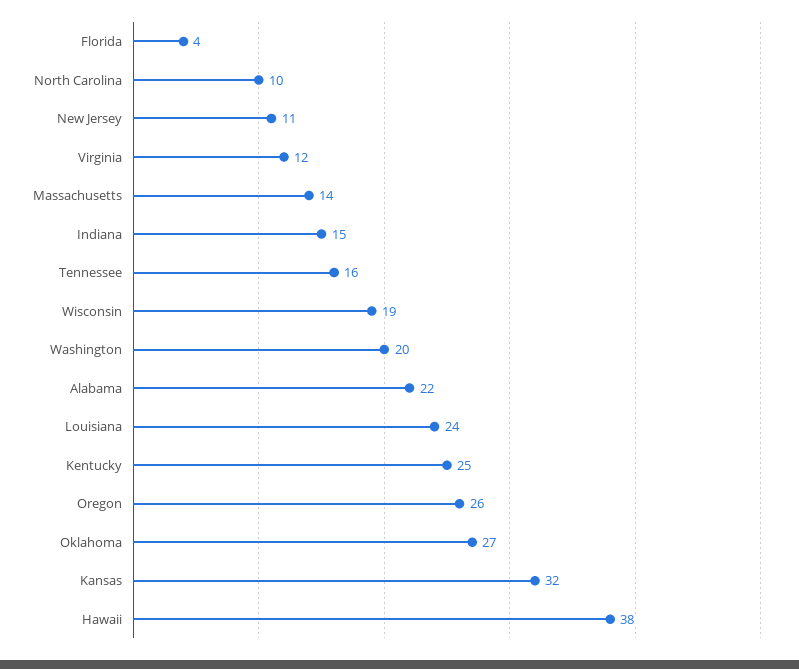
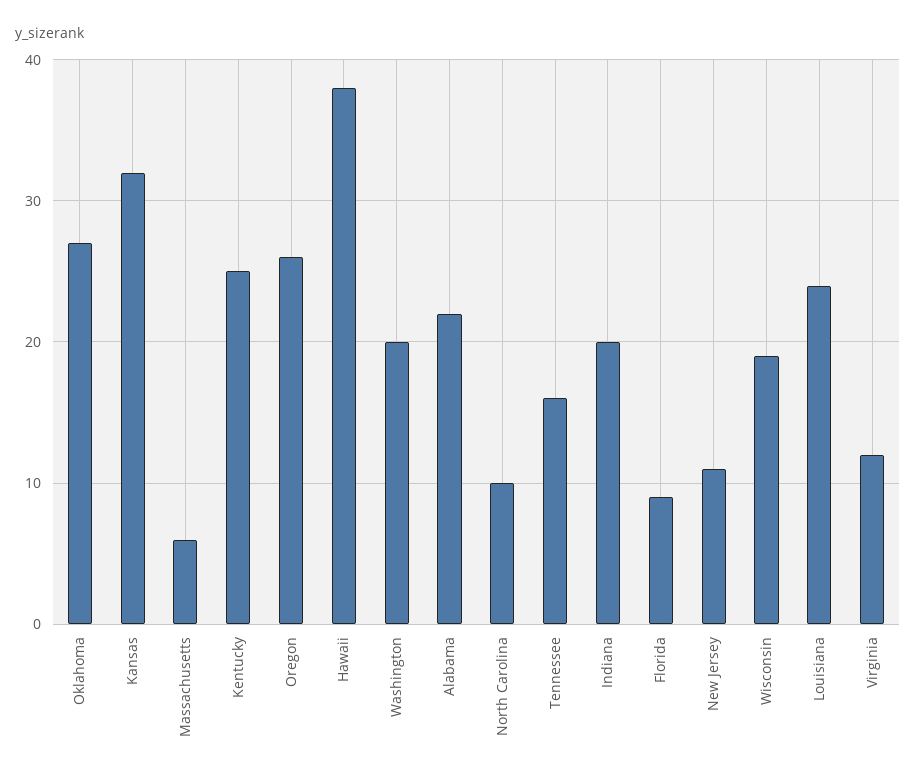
Florida: 4 -> 9
Massachusetts: 14 -> 6
Indiana: 15 -> 20

